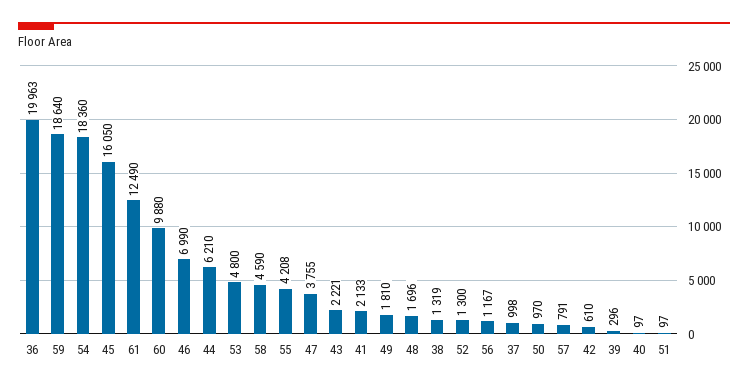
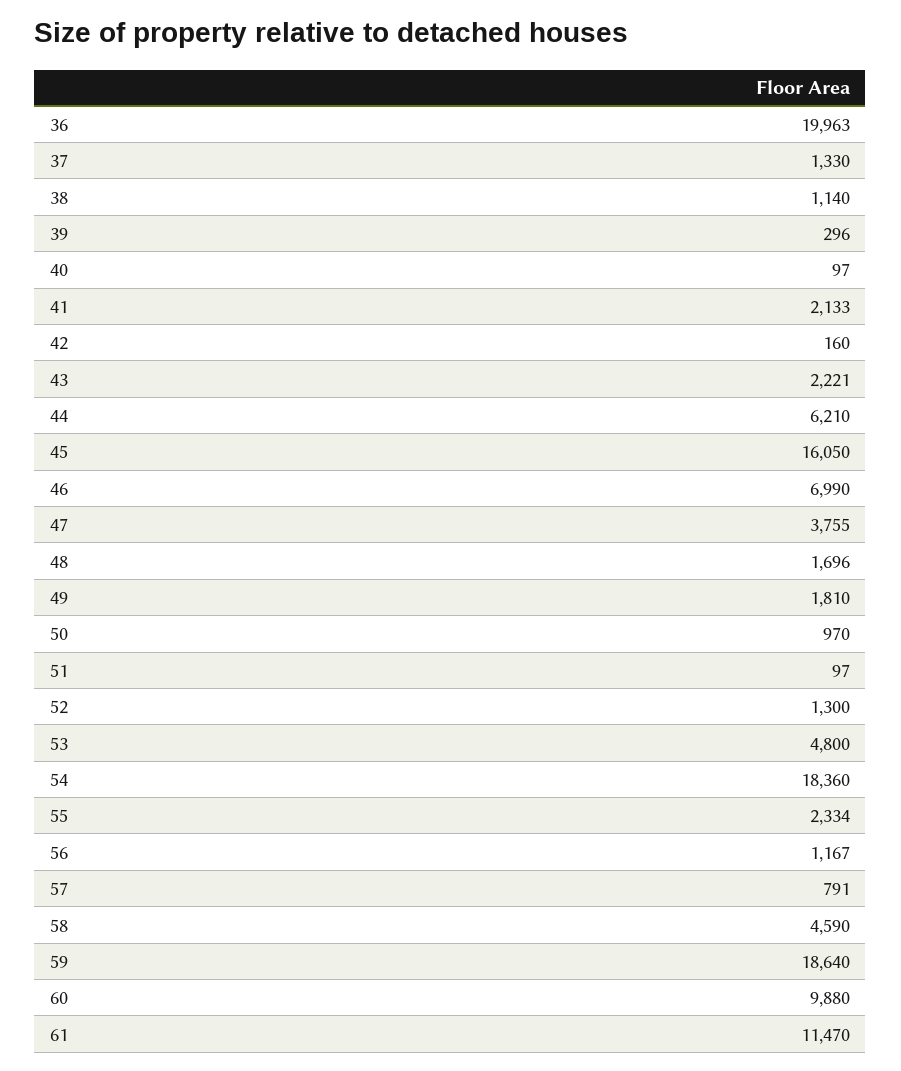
61: 12490 -> 11470
55: 4208 -> 2334
38: 1319 -> 1140
37: 998 -> 1330
42: 610 -> 160

